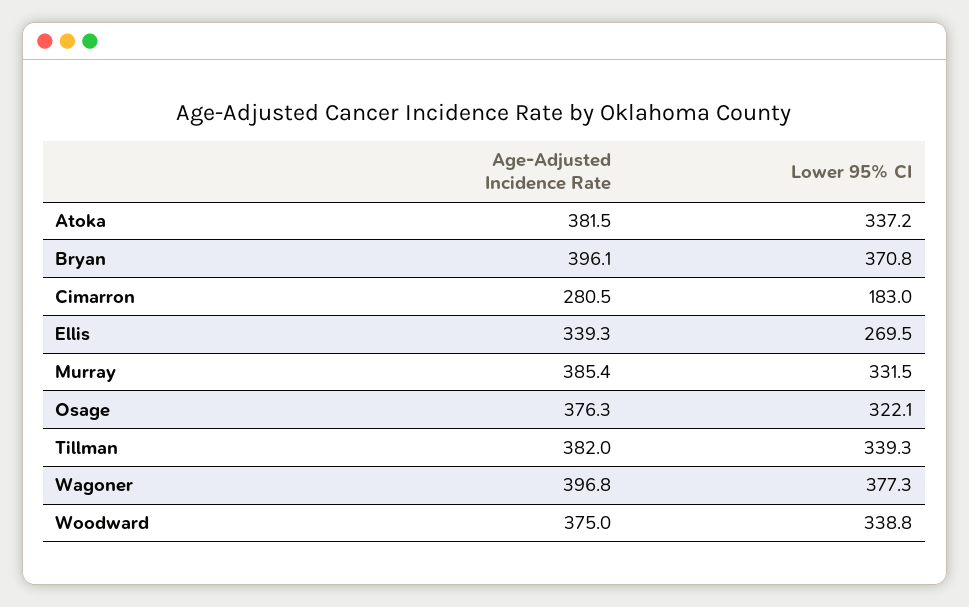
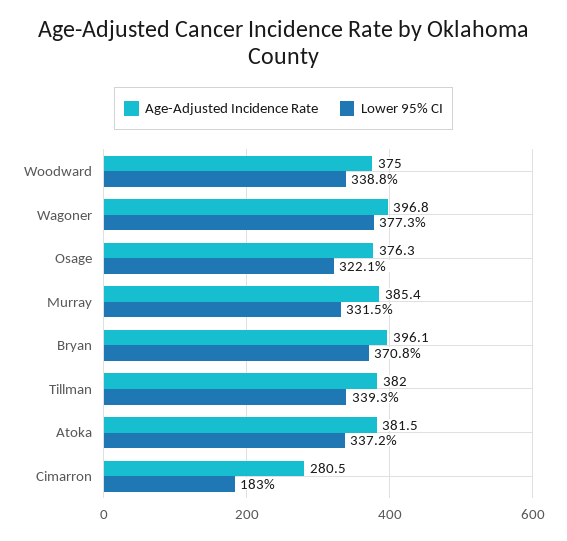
Age-Adjusted Incidence Rate, Ellis: 339.3 -> none
Lower 95% CI, Ellis: 269.5 -> none

